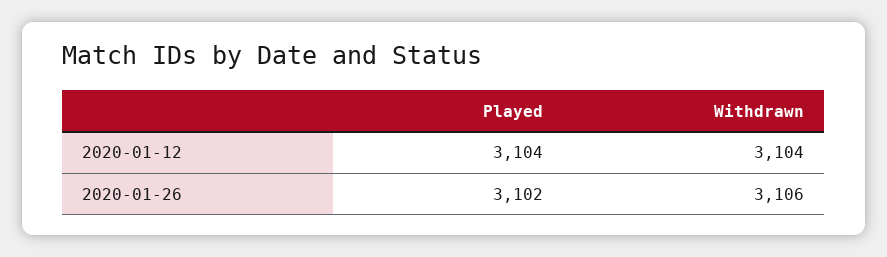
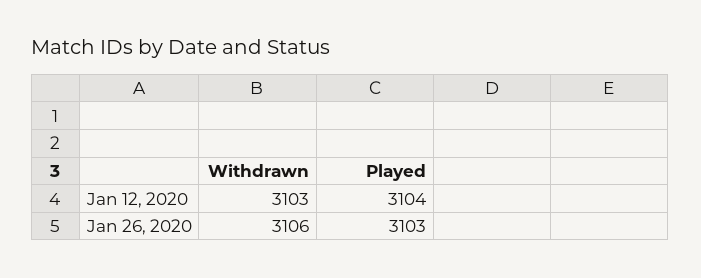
Withdrawn, 2020-01-12: 3104 -> 3103
Played, 2020-01-26: 3102 -> 3103

